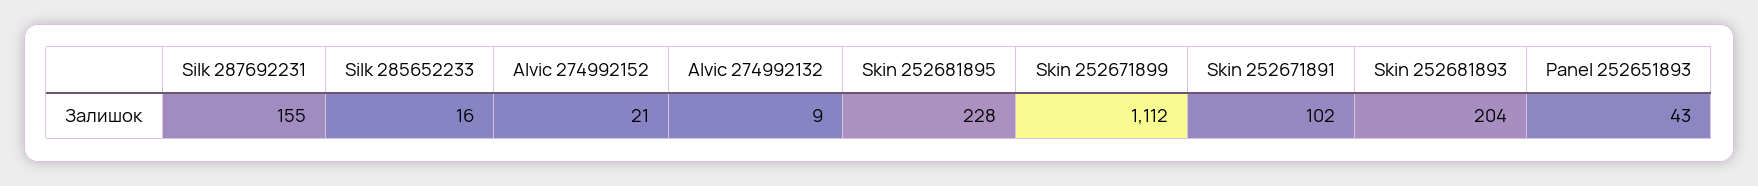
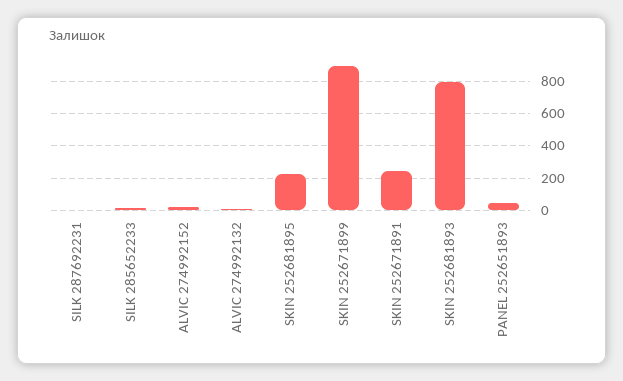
Silk 287692231: 155 -> 0
Skin 252671899: 1112 -> 900
Skin 252671891: 102 -> 250
Skin 252681893: 204 -> 800

